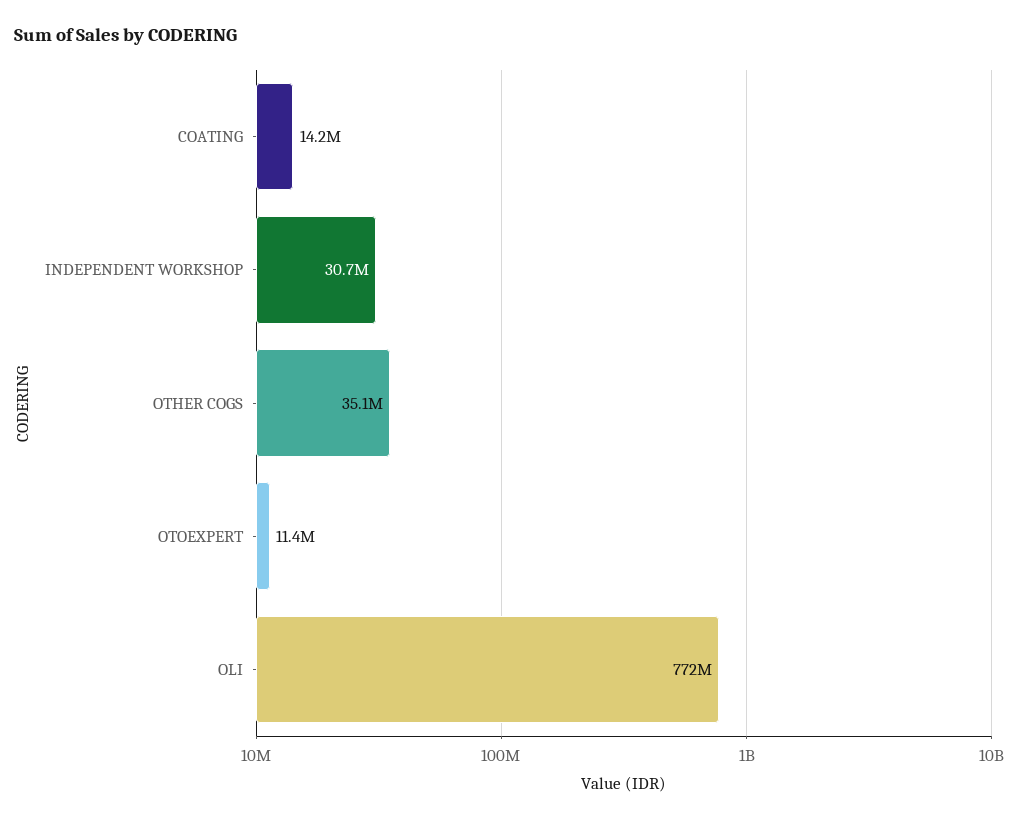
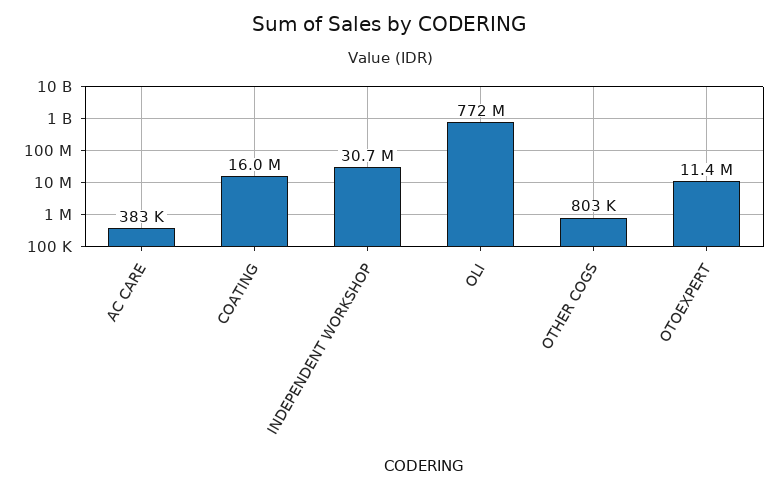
COATING: 14200000 -> 16000000
OTHER COGS: 35100000 -> 803000
AC CARE: none -> 383000

